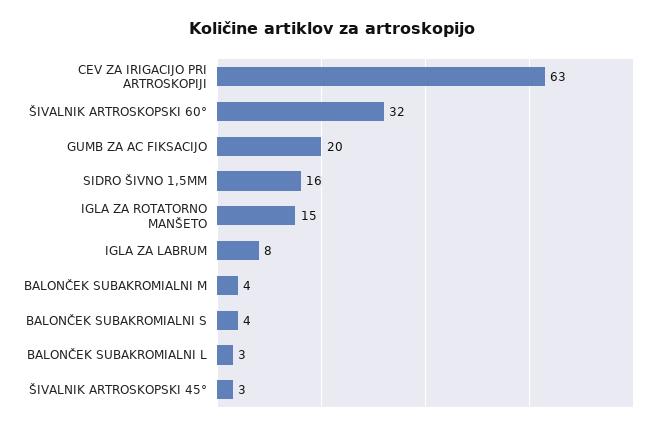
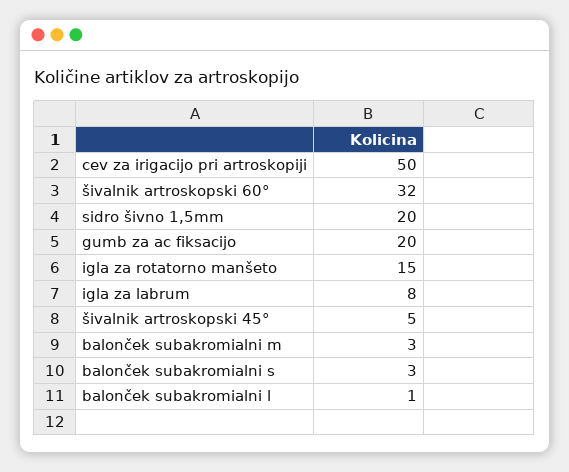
CEV ZA IRIGACIJO PRI ARTROSKOPIJI: 63 -> 50
SIDRO ŠIVNO 1,5MM: 16 -> 20
BALONČEK SUBAKROMIALNI M: 4 -> 3
BALONČEK SUBAKROMIALNI S: 4 -> 3
BALONČEK SUBAKROMIALNI L: 3 -> 1
ŠIVALNIK ARTROSKOPSKI 45°: 3 -> 5

